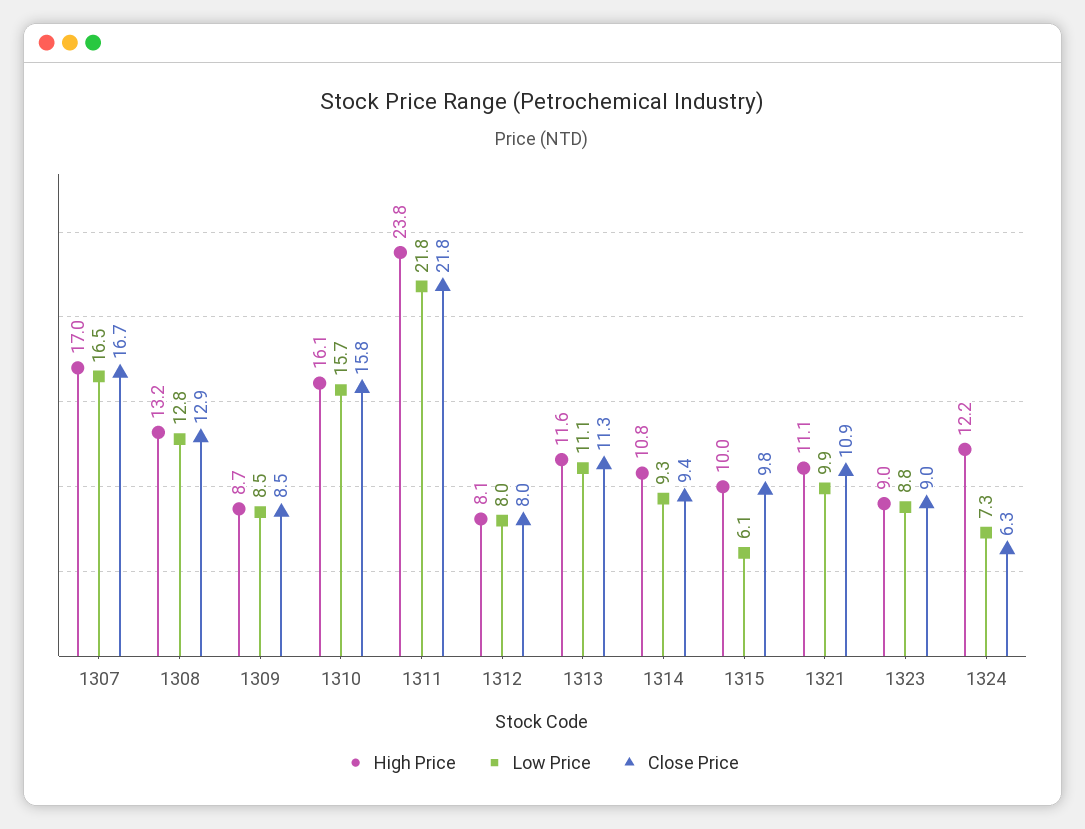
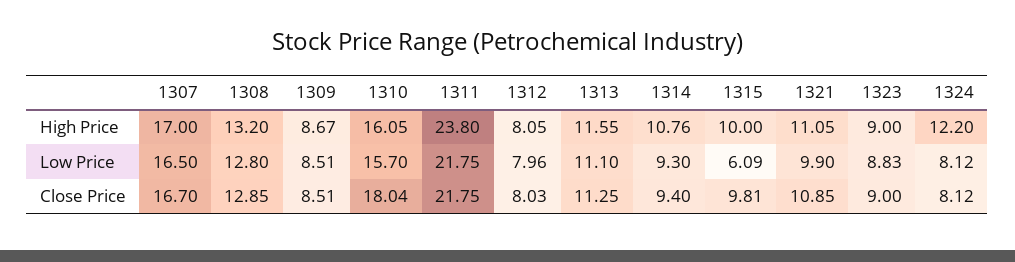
Close Price, 1310: 15.8 -> 18.04
Low Price, 1324: 7.3 -> 8.12
Close Price, 1324: 6.3 -> 8.12

